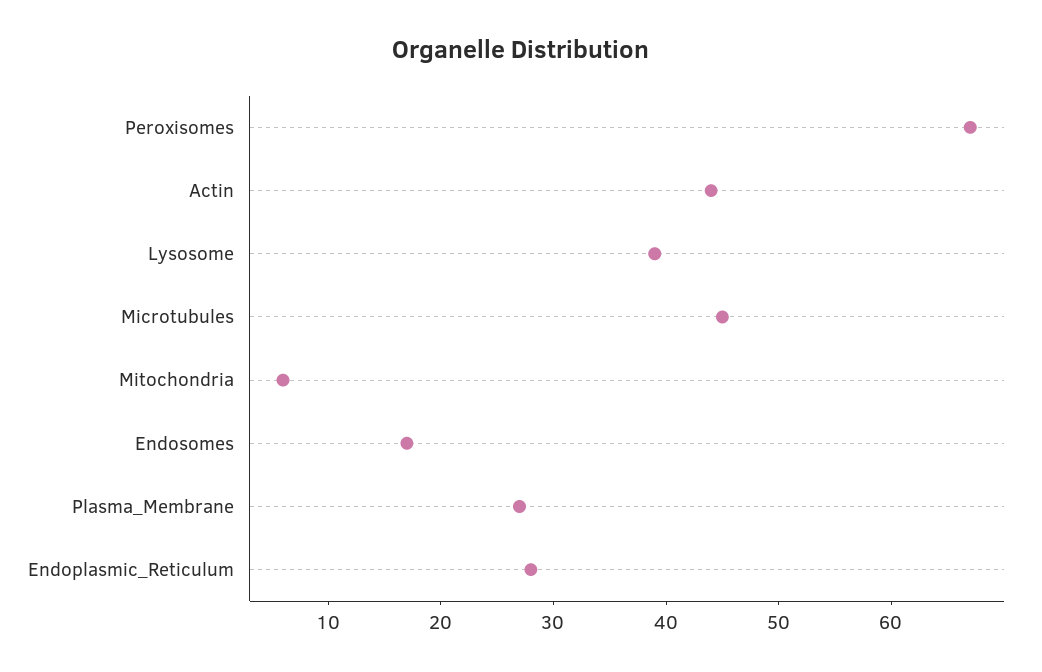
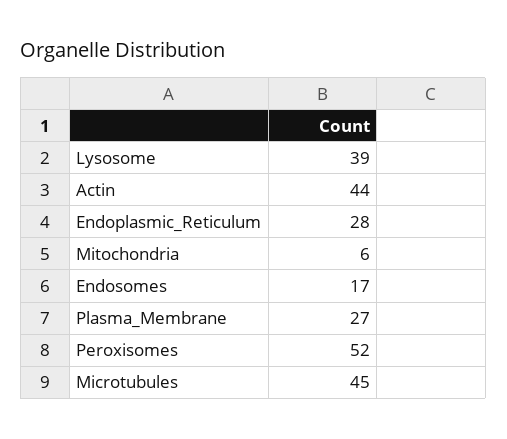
Peroxisomes: 67 -> 52

